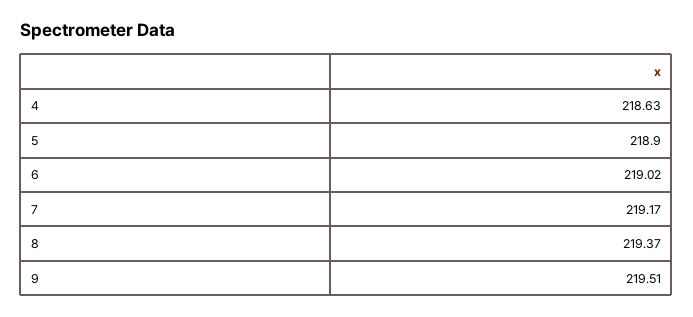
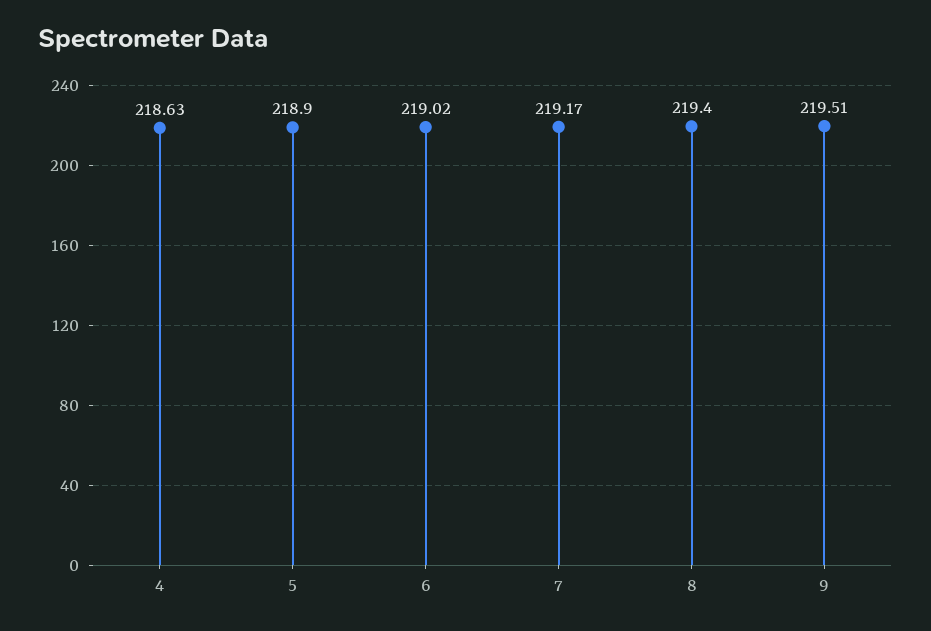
8: 219.37 -> 219.4

